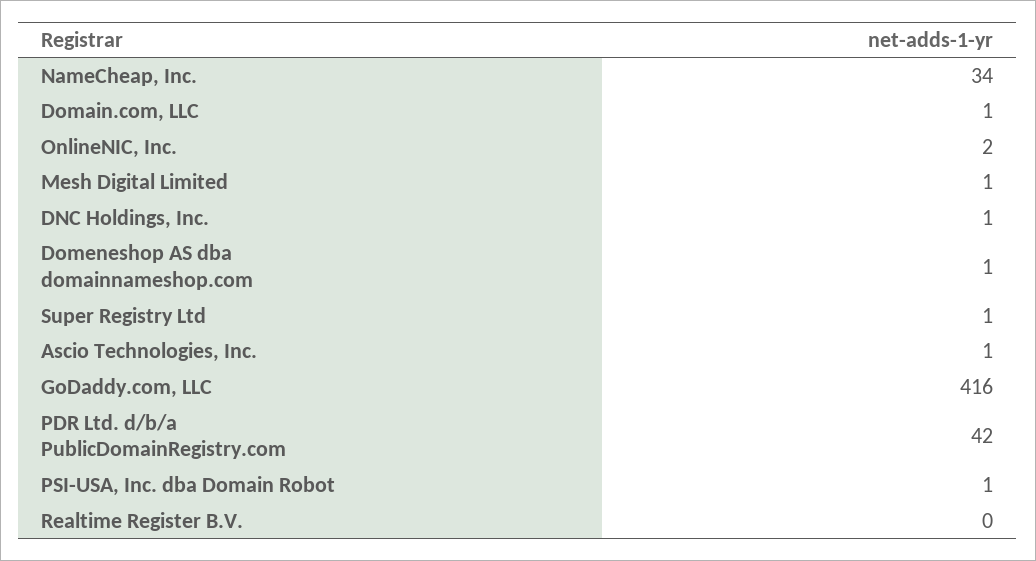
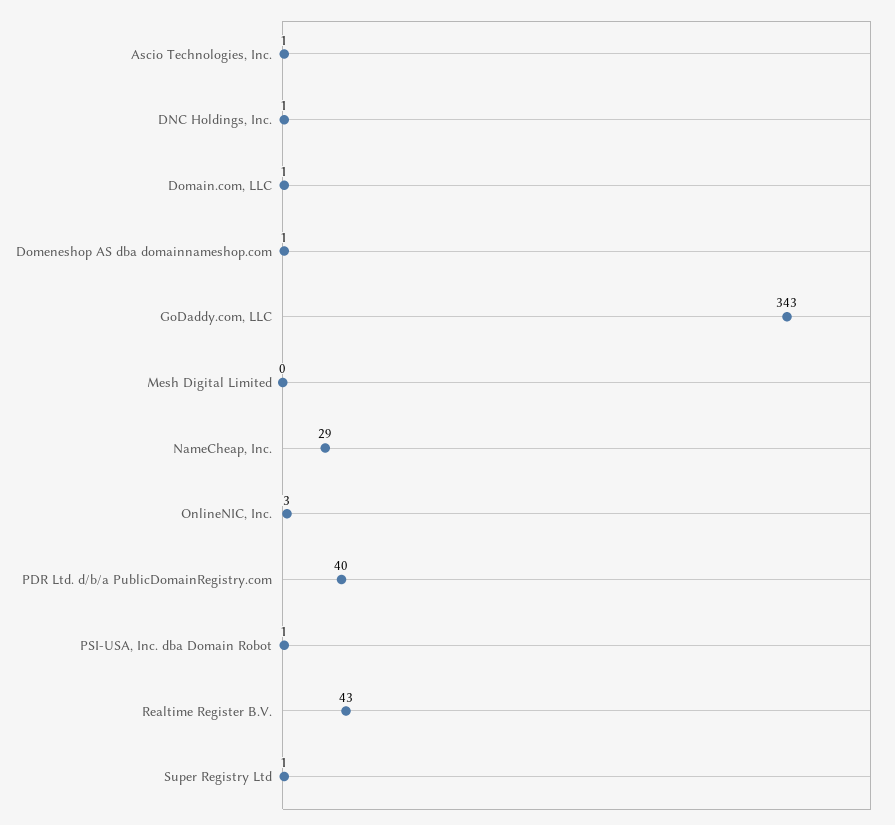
NameCheap, Inc.: 34 -> 29
OnlineNIC, Inc.: 2 -> 3
Mesh Digital Limited: 1 -> 0
GoDaddy.com, LLC: 416 -> 343
PDR Ltd. d/b/a PublicDomainRegistry.com: 42 -> 40
Realtime Register B.V.: 0 -> 43

